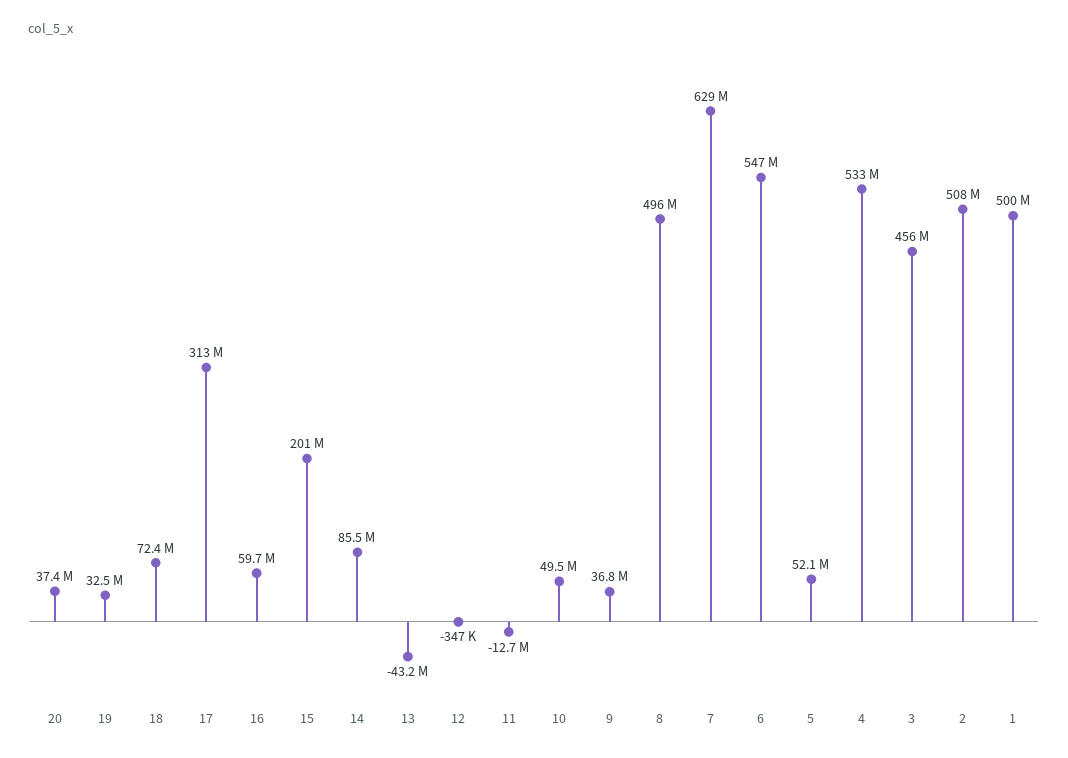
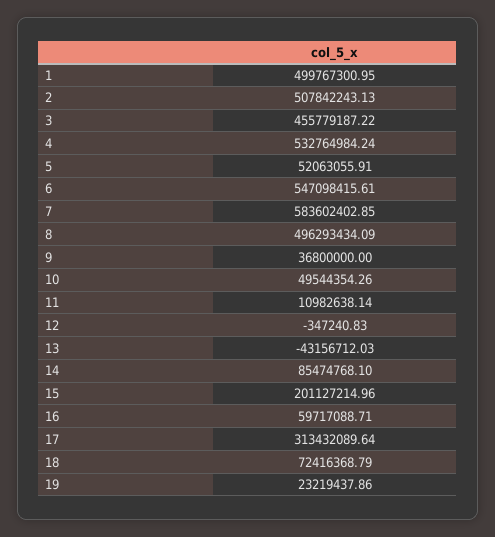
20: 37400000 -> none
19: 32500000 -> 23219437.86
11: -12700000 -> 10982638.14
7: 629000000 -> 583602402.85

